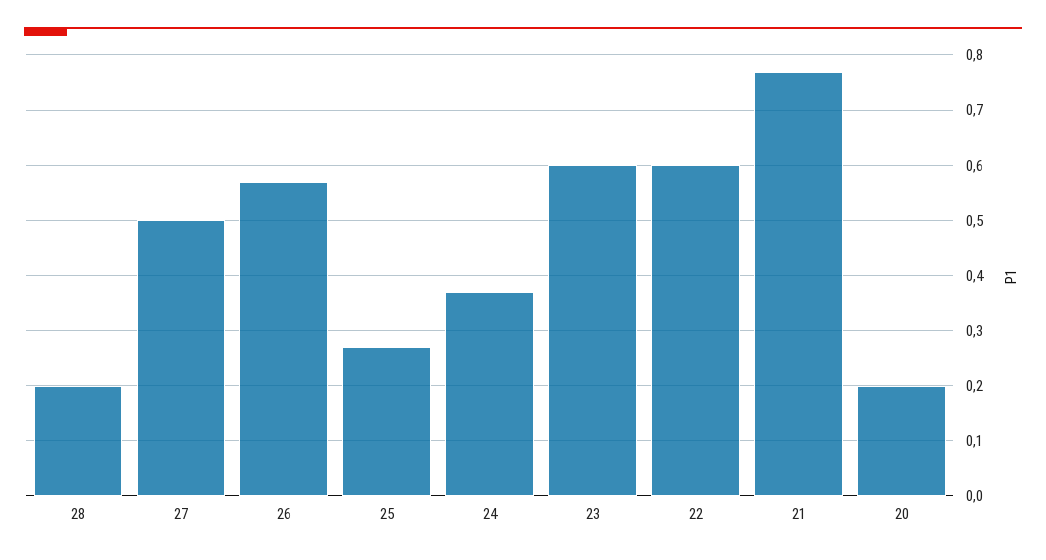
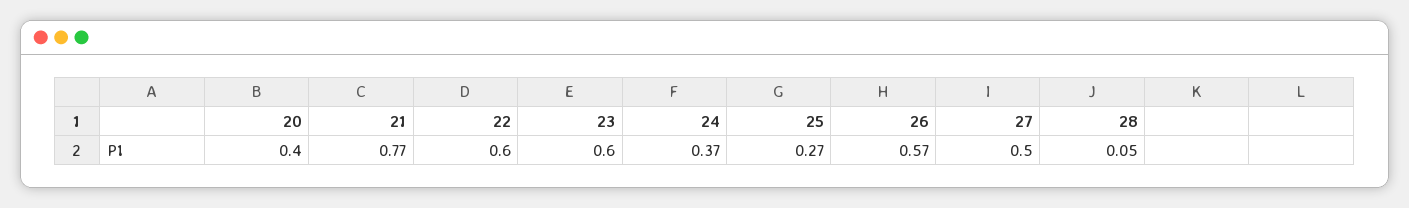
28: 0.2 -> 0.05
20: 0.2 -> 0.4

